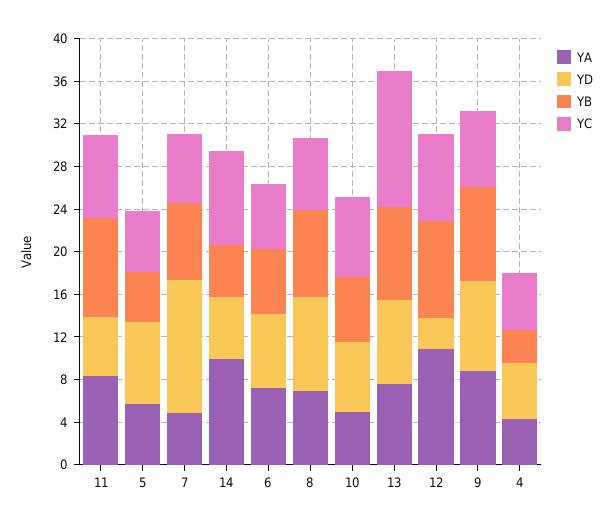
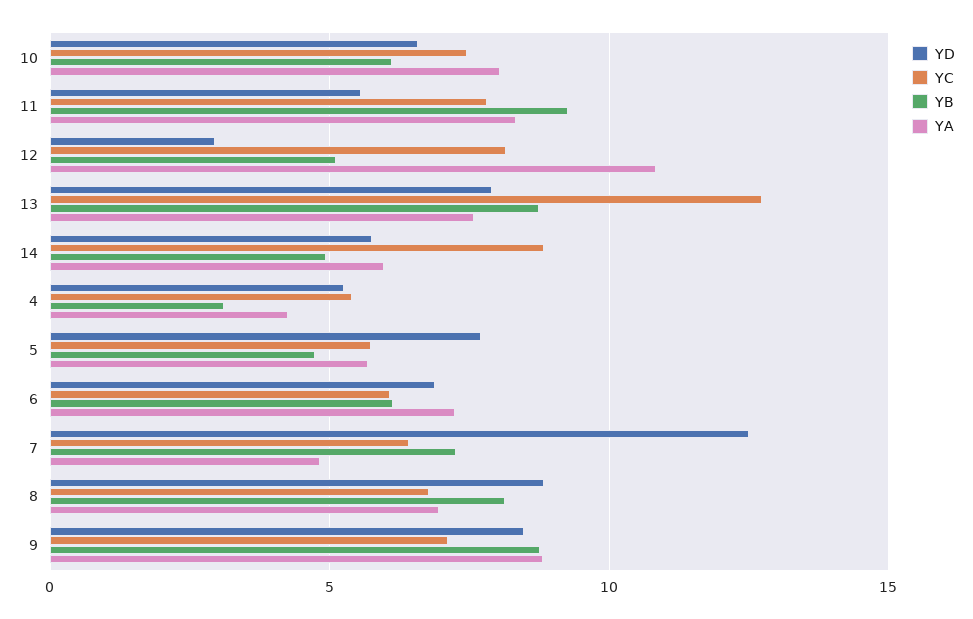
YA, 14: 10 -> 6
YA, 10: 5 -> 8
YB, 12: 9 -> 5

